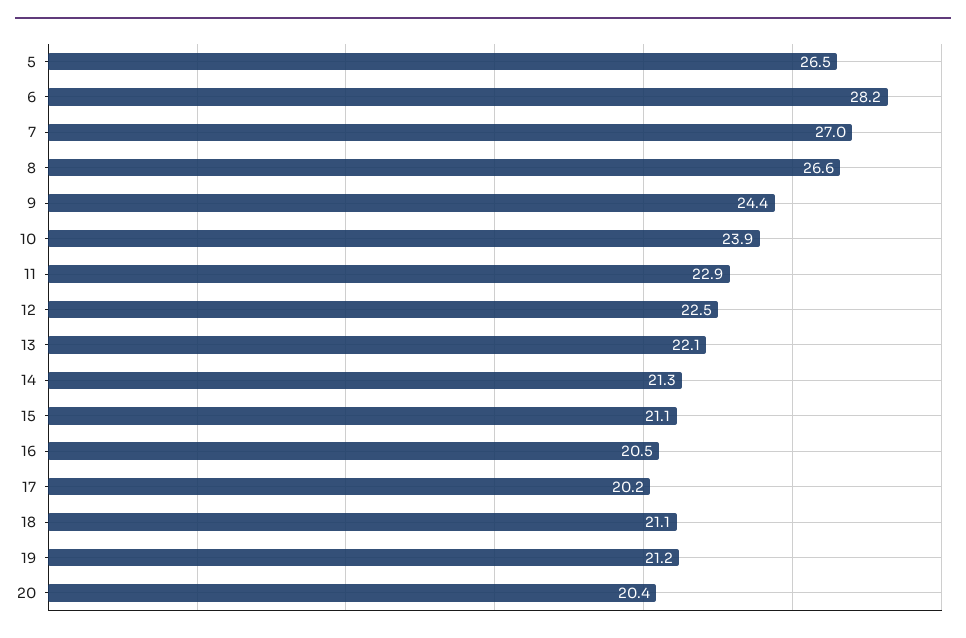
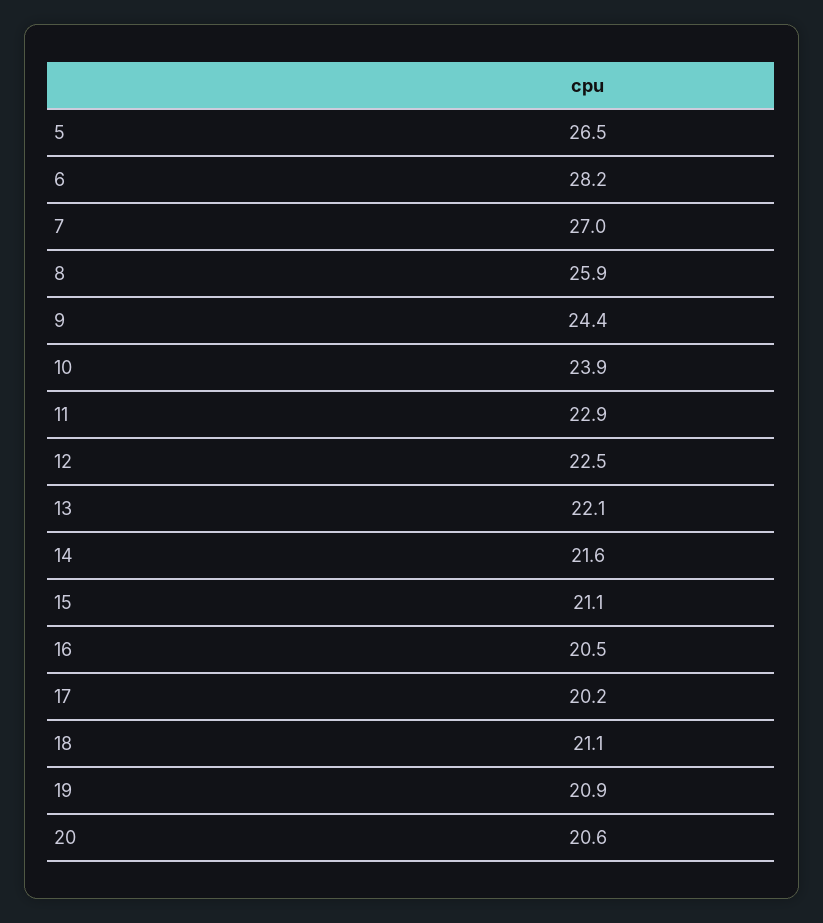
8: 26.6 -> 25.9
14: 21.3 -> 21.6
19: 21.2 -> 20.9
20: 20.4 -> 20.6

